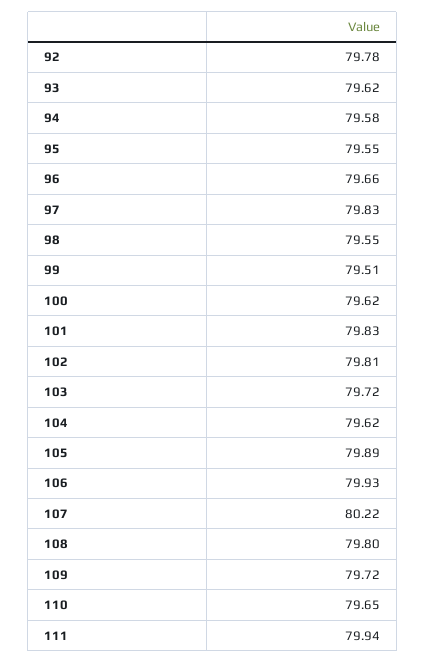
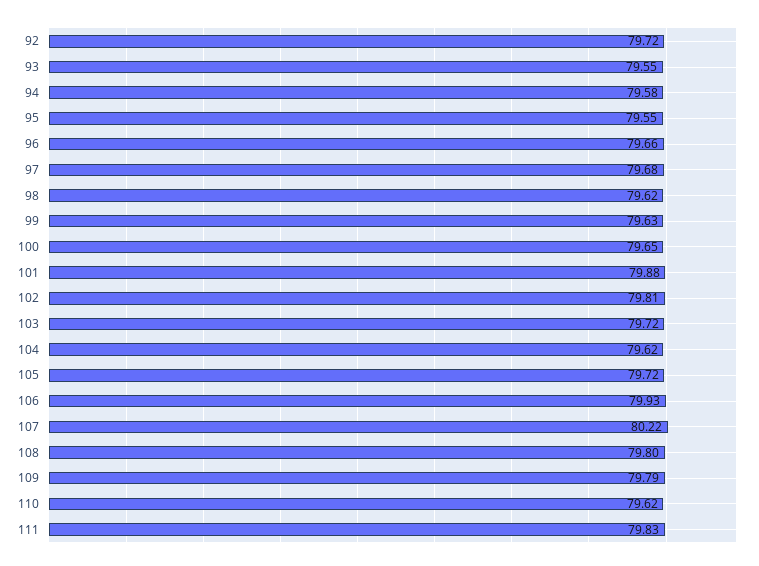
92: 79.78 -> 79.72
93: 79.62 -> 79.55
97: 79.83 -> 79.68
98: 79.55 -> 79.62
99: 79.51 -> 79.63
100: 79.62 -> 79.65
101: 79.83 -> 79.88
105: 79.89 -> 79.72
109: 79.72 -> 79.79
110: 79.65 -> 79.62
111: 79.94 -> 79.83

